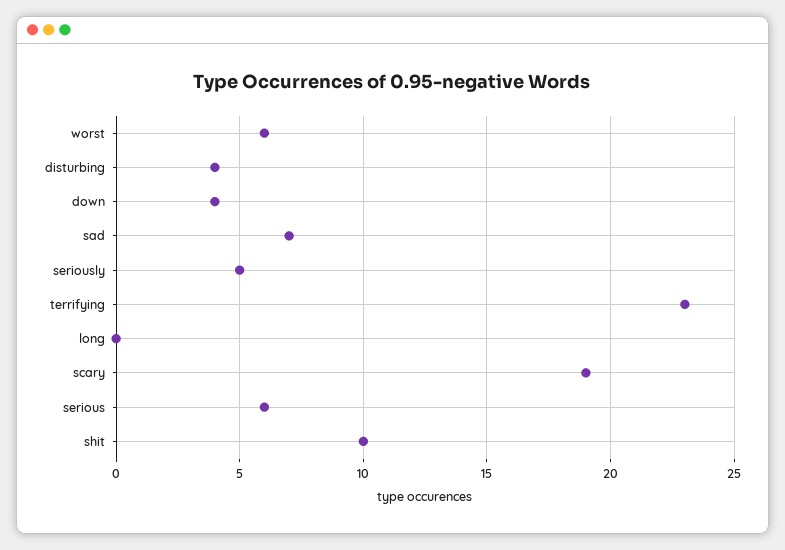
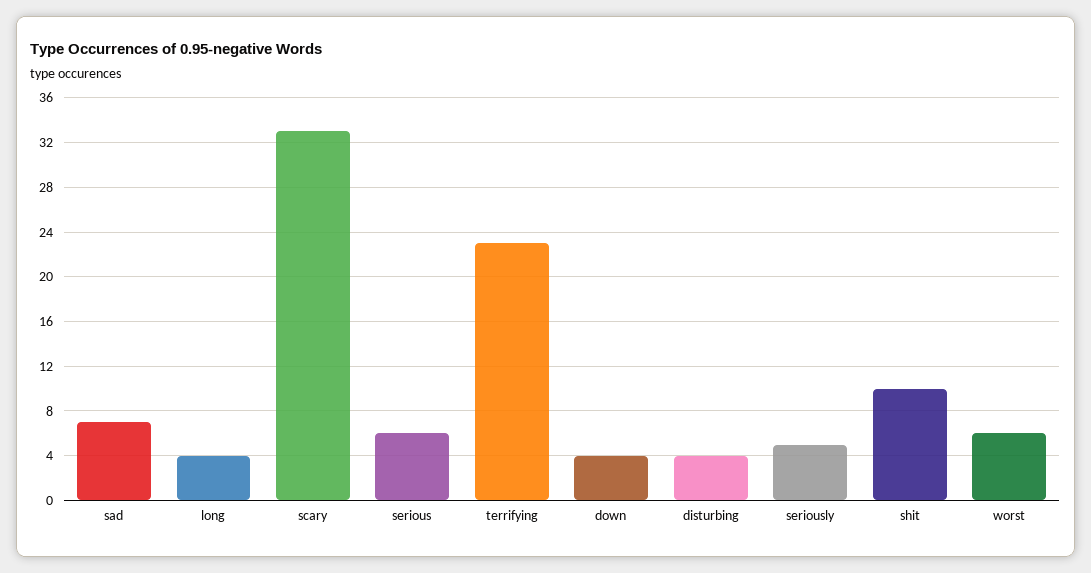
long: 0 -> 4
scary: 19 -> 33

